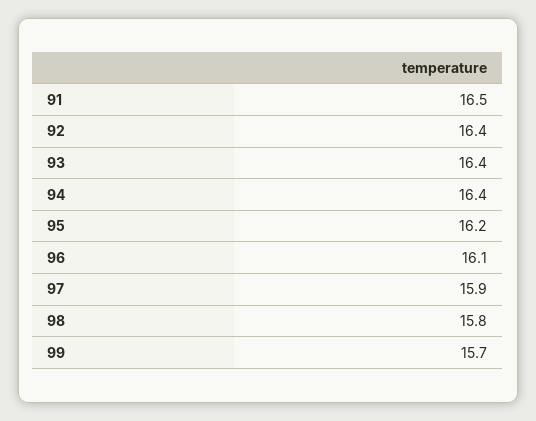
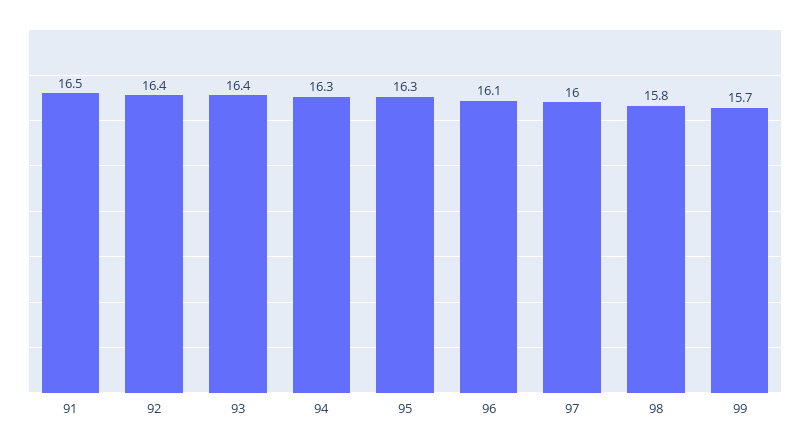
94: 16.4 -> 16.3
95: 16.2 -> 16.3
97: 15.9 -> 16

